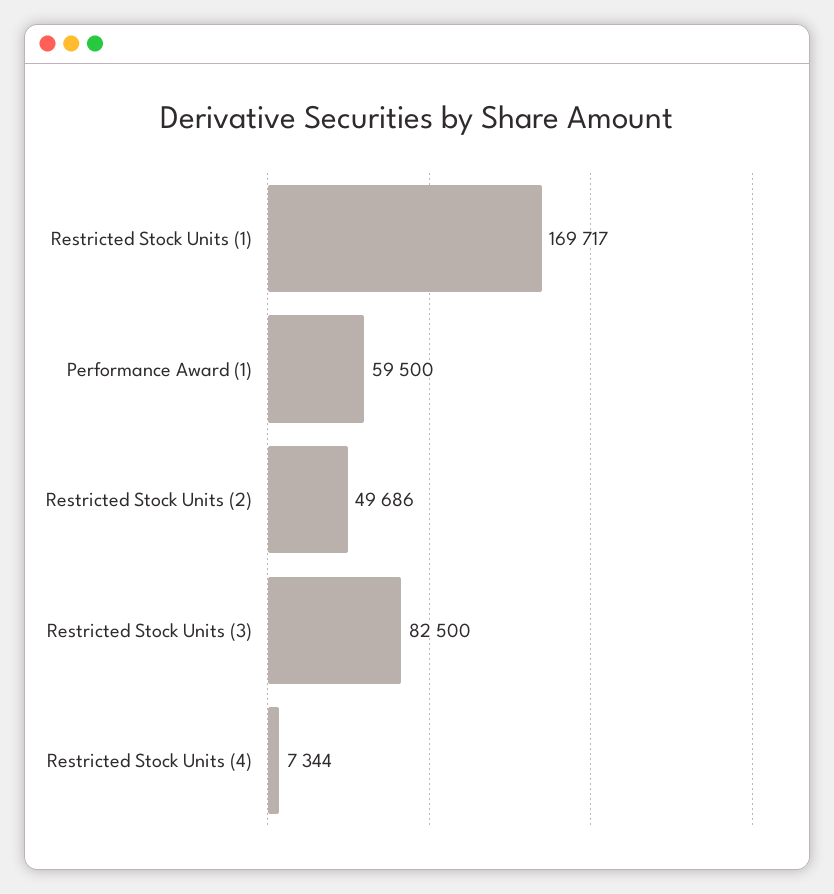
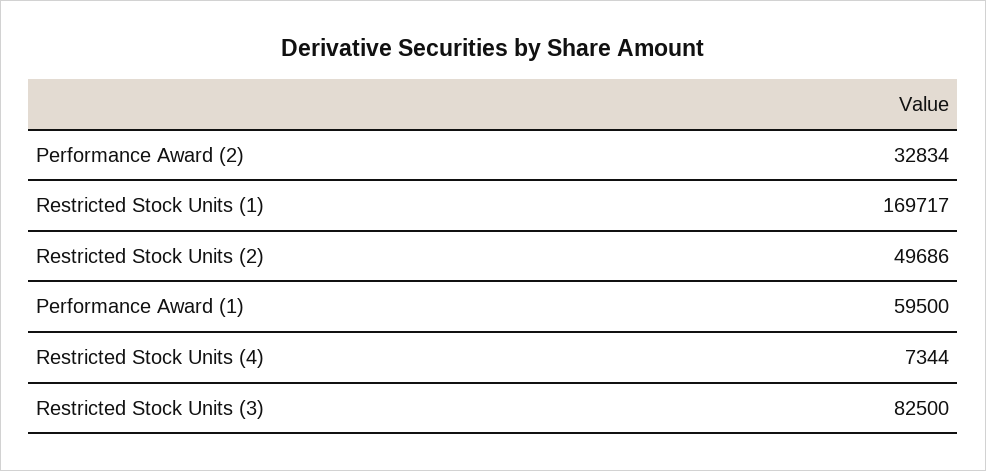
Performance Award (2): none -> 32834

